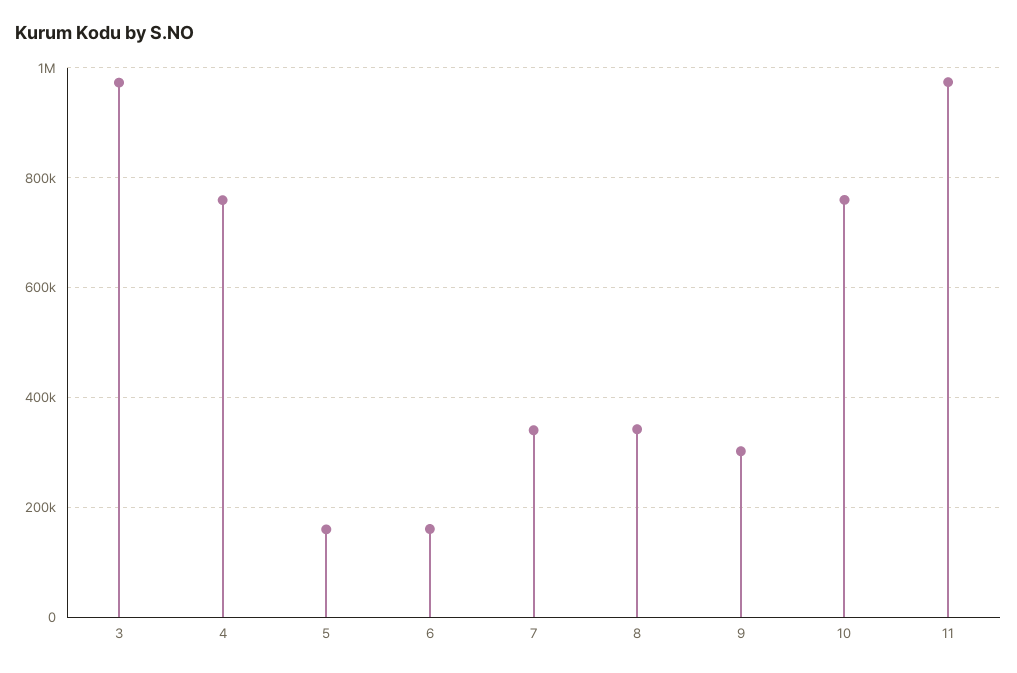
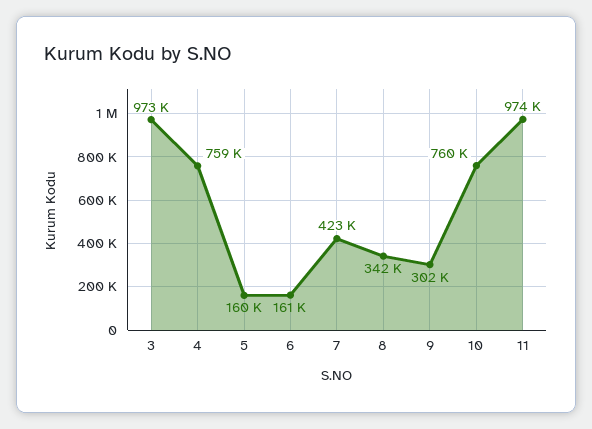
7: 340000 -> 423000

